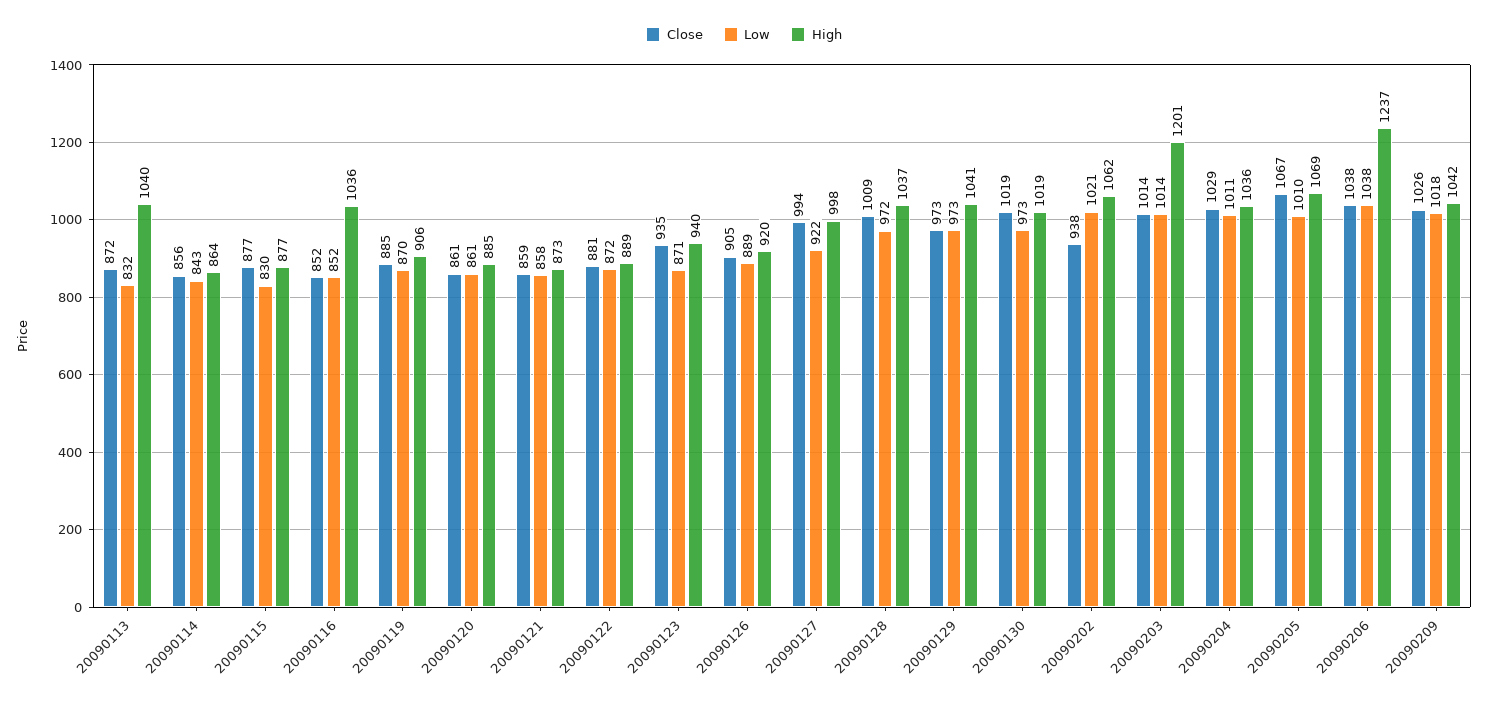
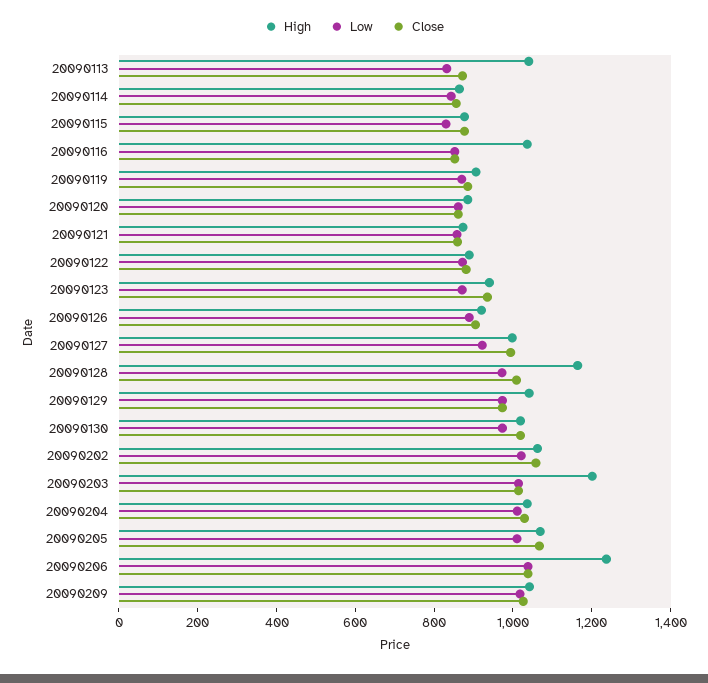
High, 20090128: 1037 -> 1150
Close, 20090202: 938 -> 1050

